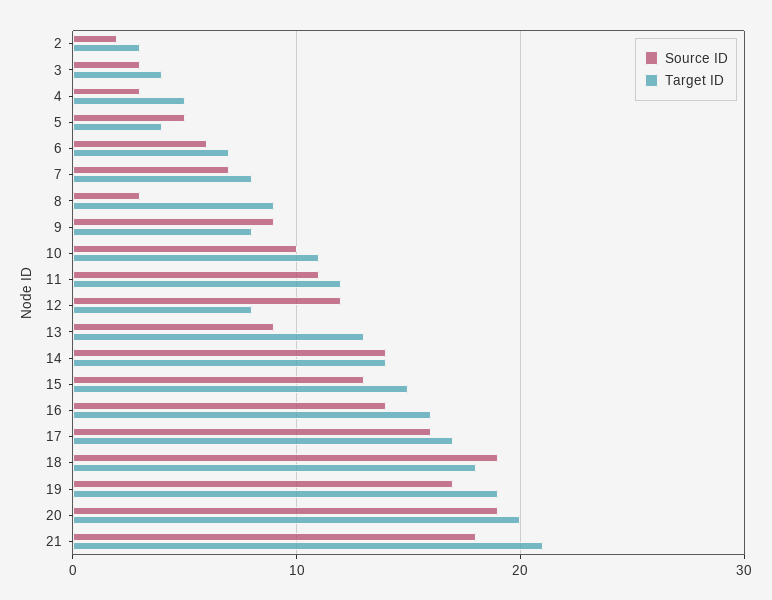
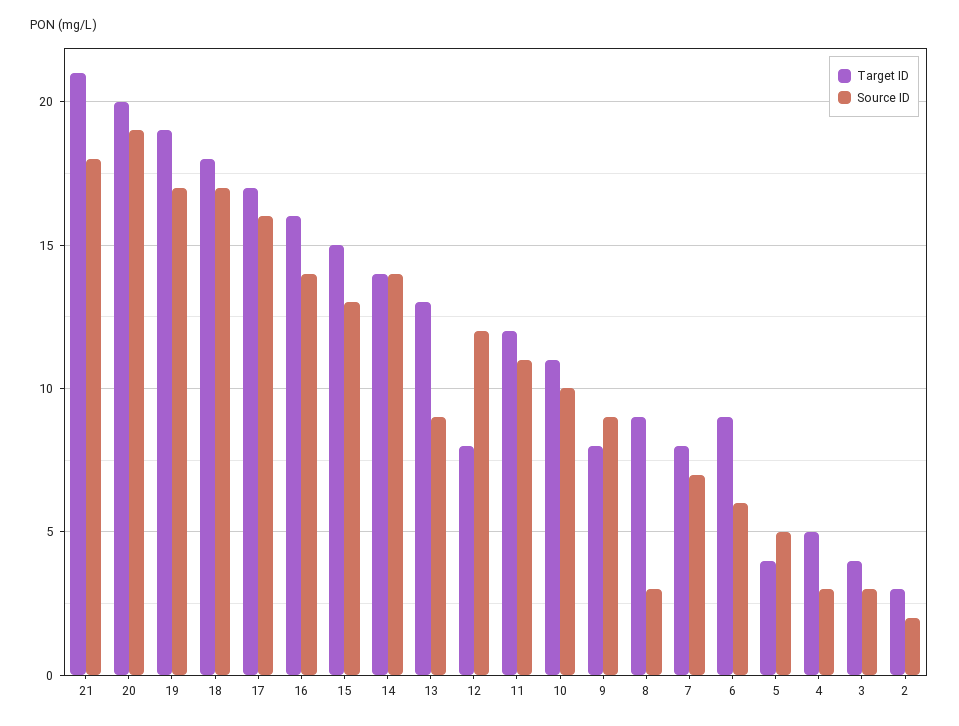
Target ID, 6: 7 -> 9
Source ID, 18: 19 -> 17

